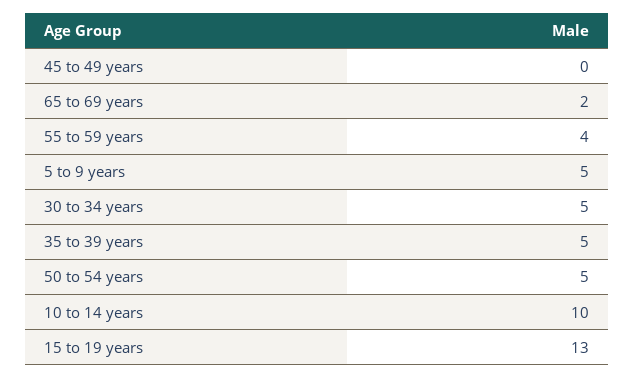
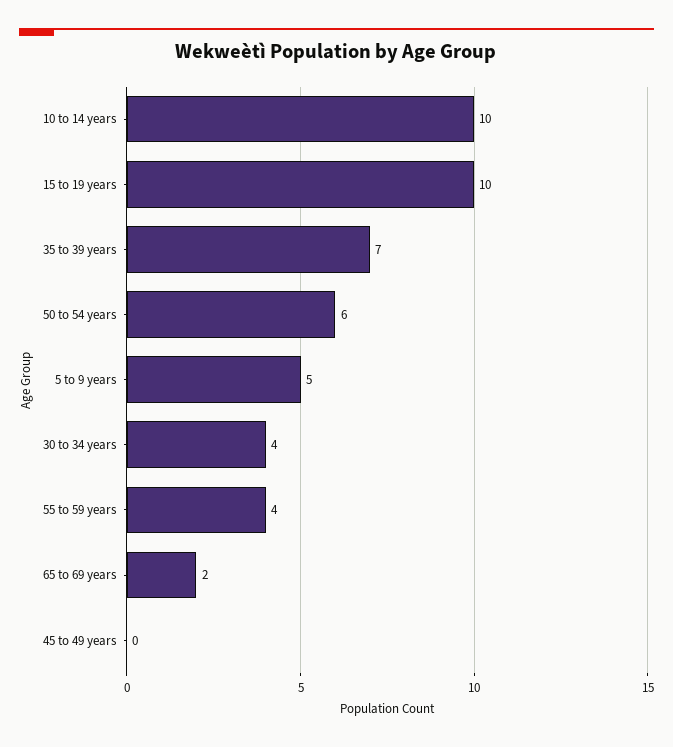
30 to 34 years: 5 -> 4
35 to 39 years: 5 -> 7
50 to 54 years: 5 -> 6
15 to 19 years: 13 -> 10

